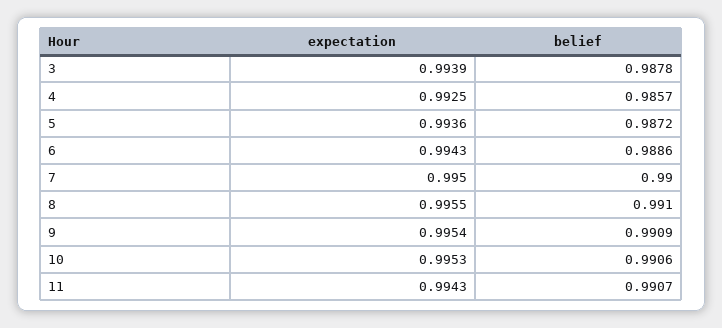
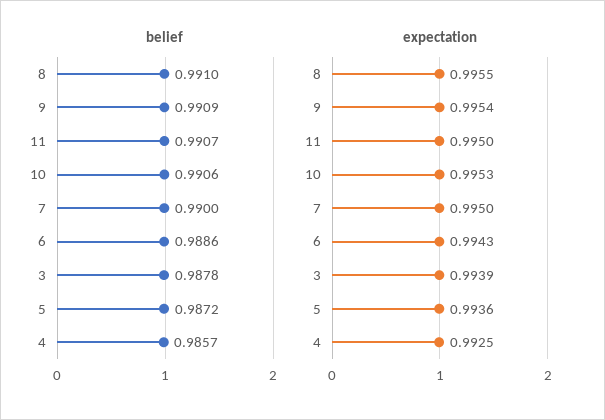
expectation, 11: 0.9943 -> 0.995

